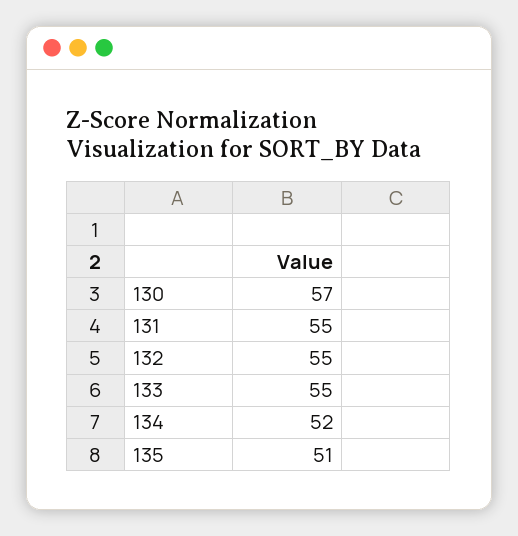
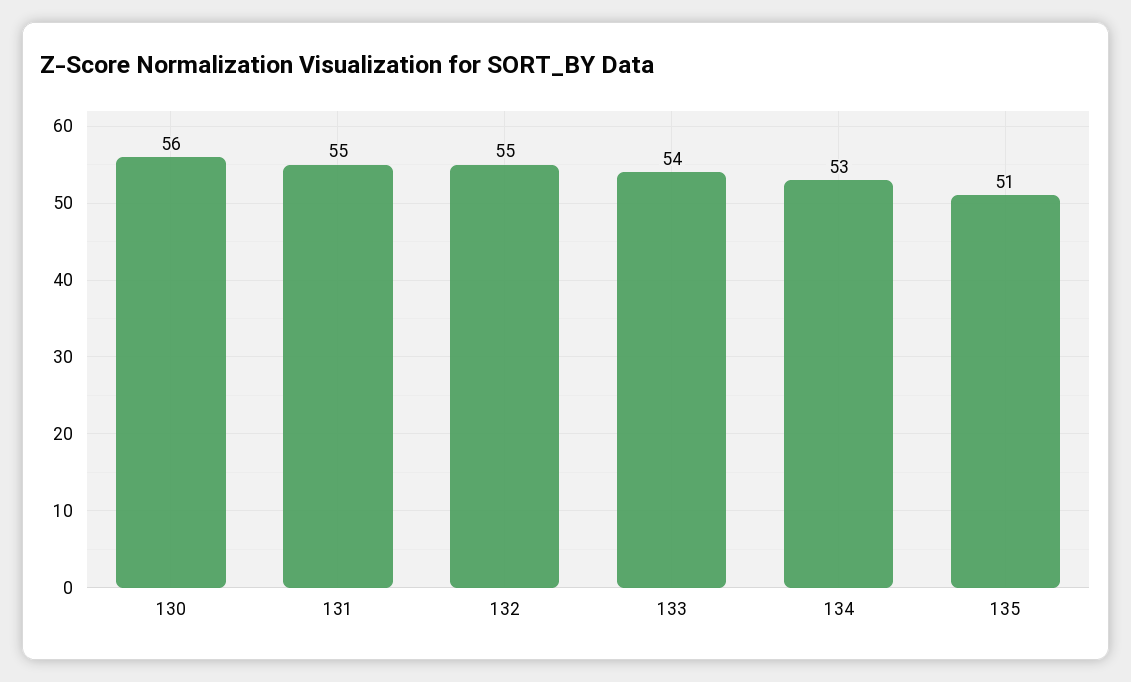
130: 57 -> 56
133: 55 -> 54
134: 52 -> 53

